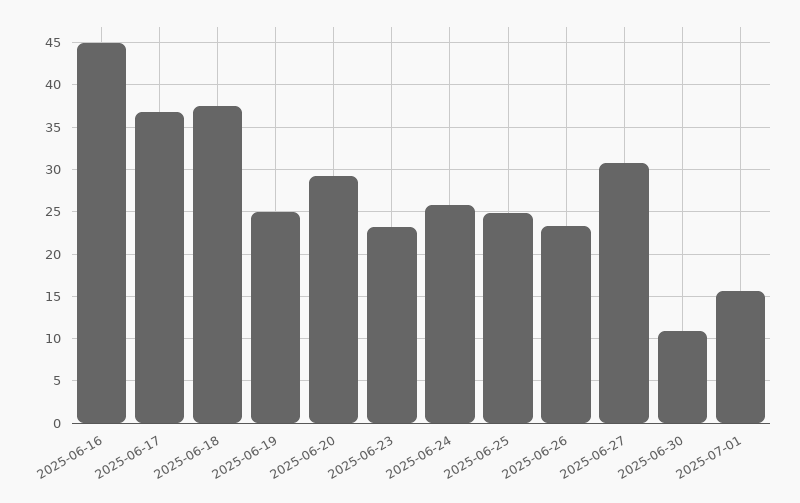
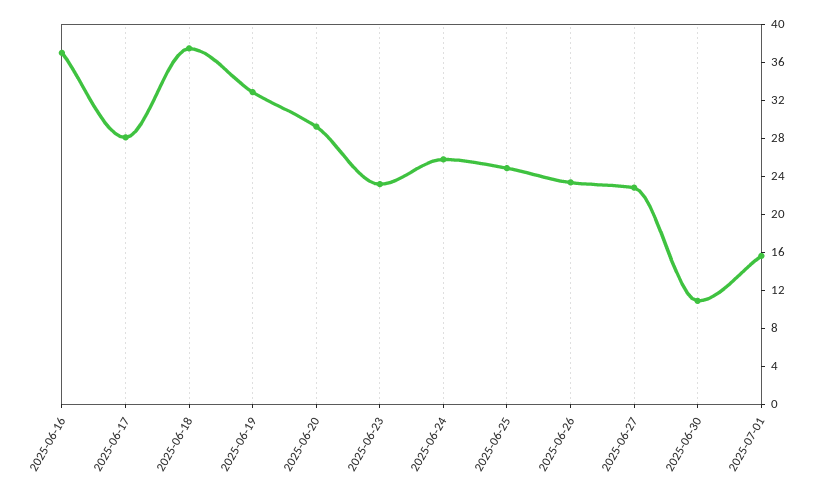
2025-06-16: 45 -> 37
2025-06-17: 37 -> 28
2025-06-19: 25 -> 33
2025-06-27: 31 -> 23

